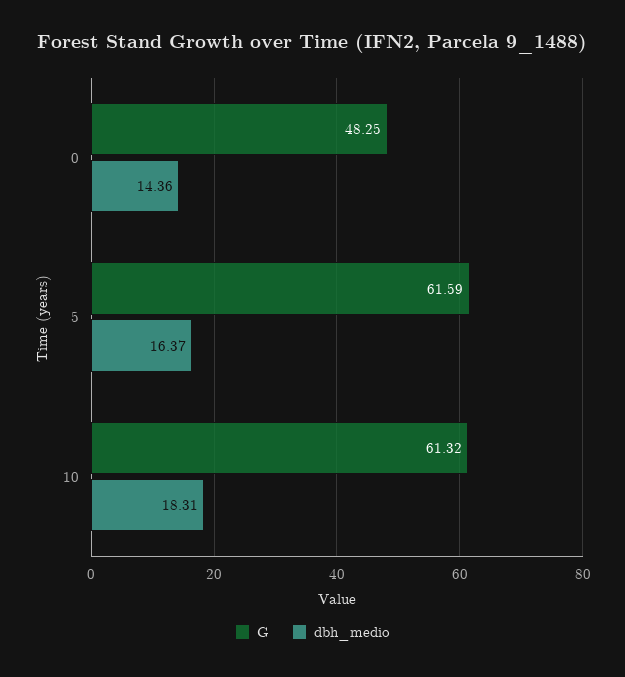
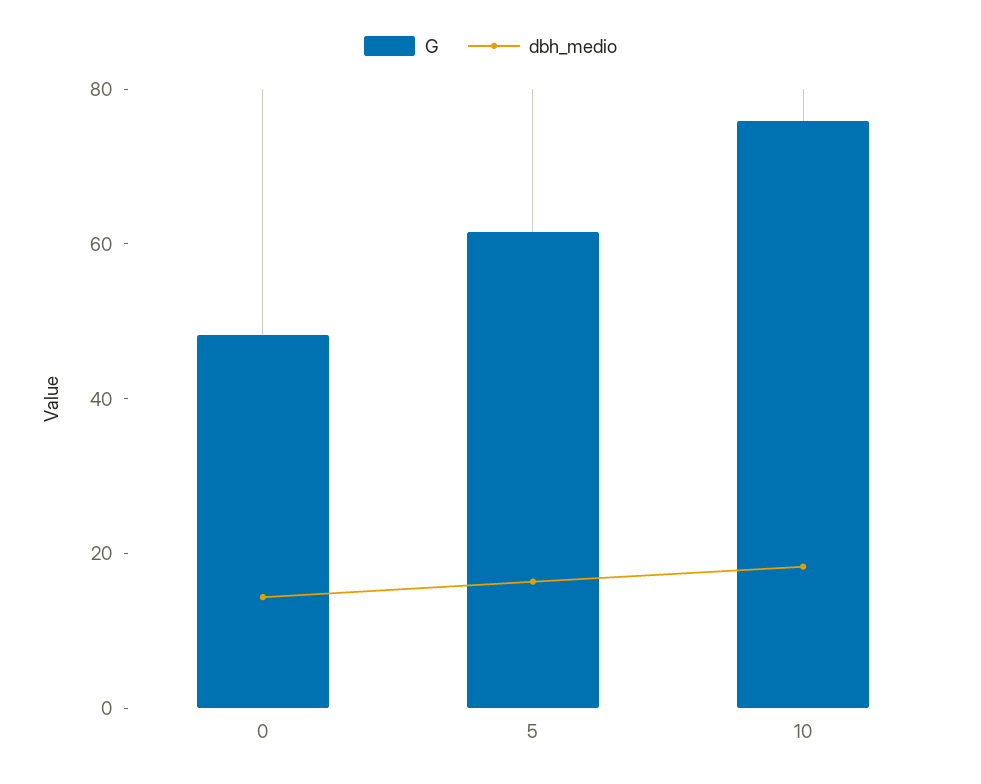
G, 10: 61.32 -> 75

